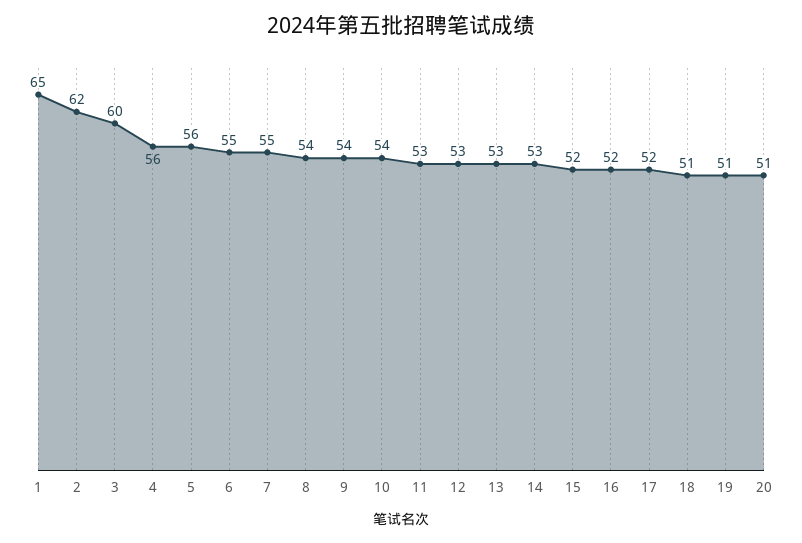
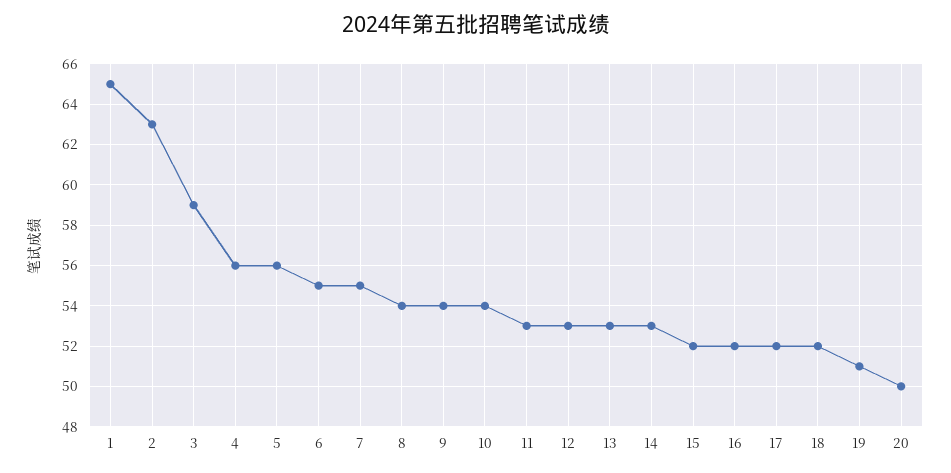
2: 62 -> 63
3: 60 -> 59
18: 51 -> 52
20: 51 -> 50

